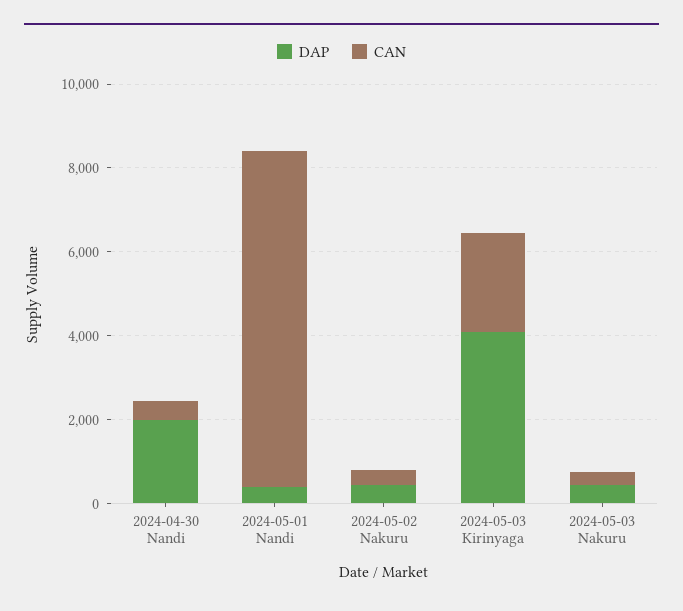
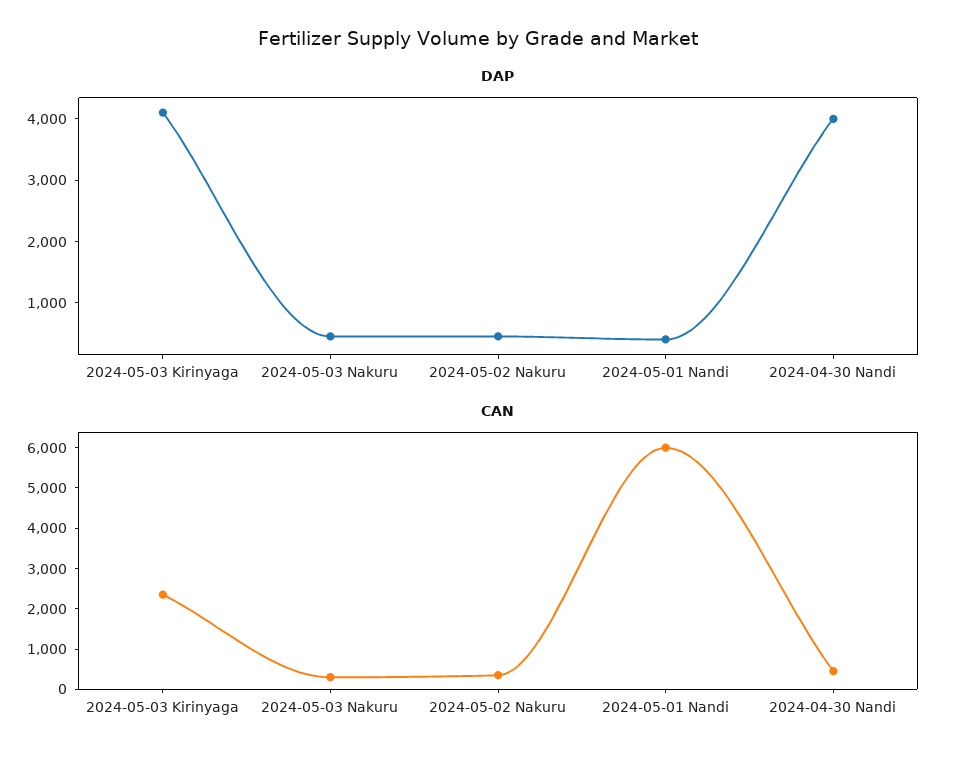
DAP, 2024-04-30 Nandi: 2000 -> 4000
CAN, 2024-05-01 Nandi: 8000 -> 6000

